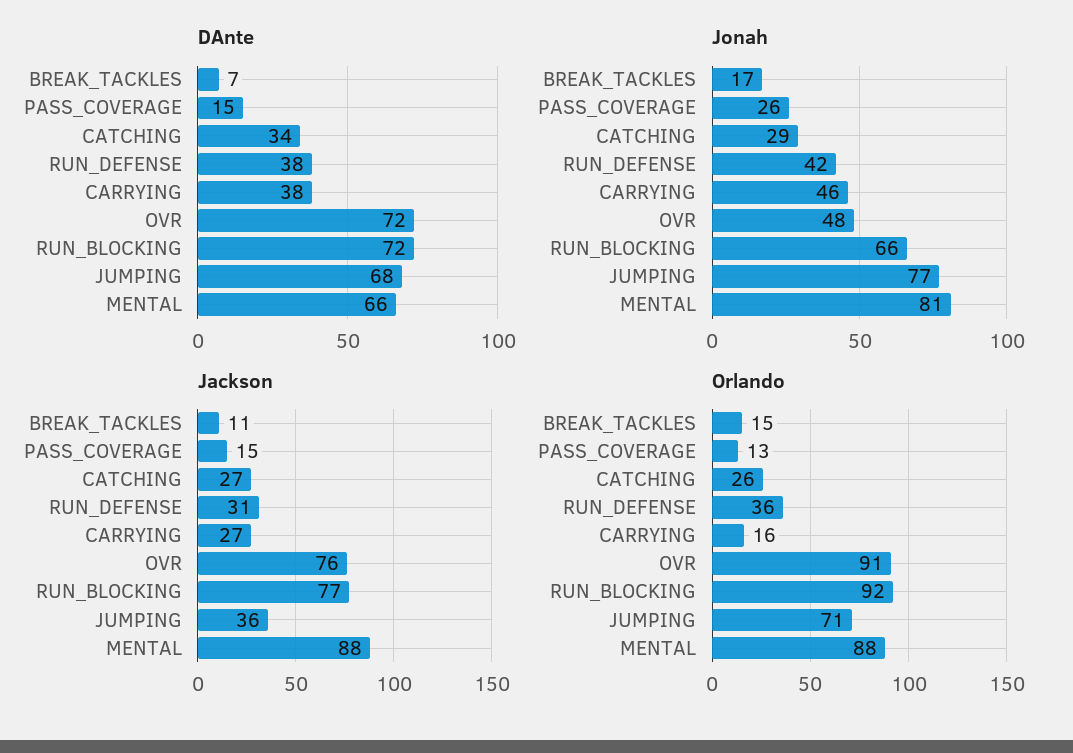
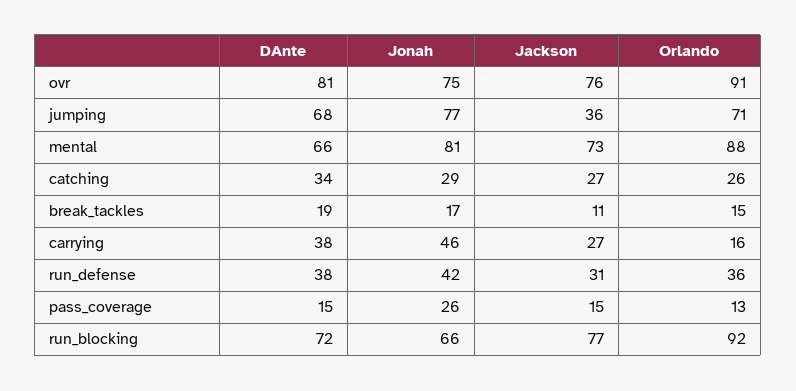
DAnte, BREAK_TACKLES: 7 -> 19
DAnte, OVR: 72 -> 81
Jonah, OVR: 48 -> 75
Jackson, MENTAL: 88 -> 73

